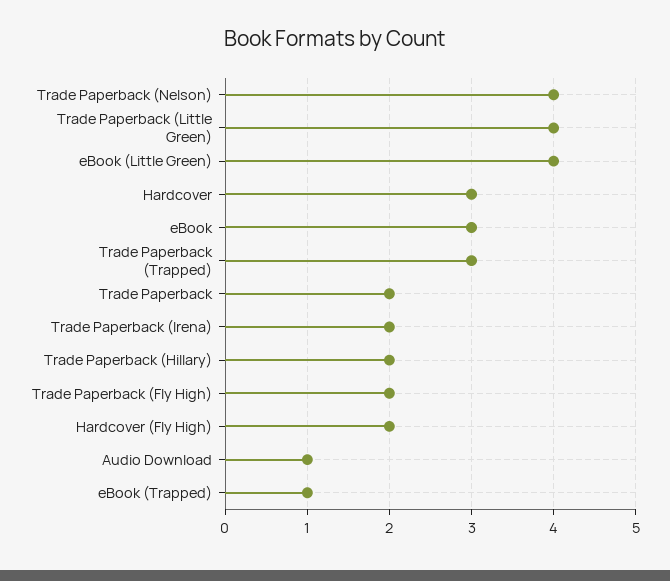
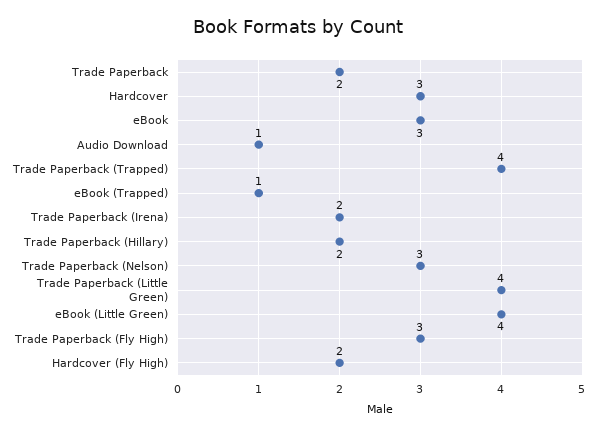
Trade Paperback (Nelson): 4 -> 3
Trade Paperback (Trapped): 3 -> 4
Trade Paperback (Fly High): 2 -> 3

